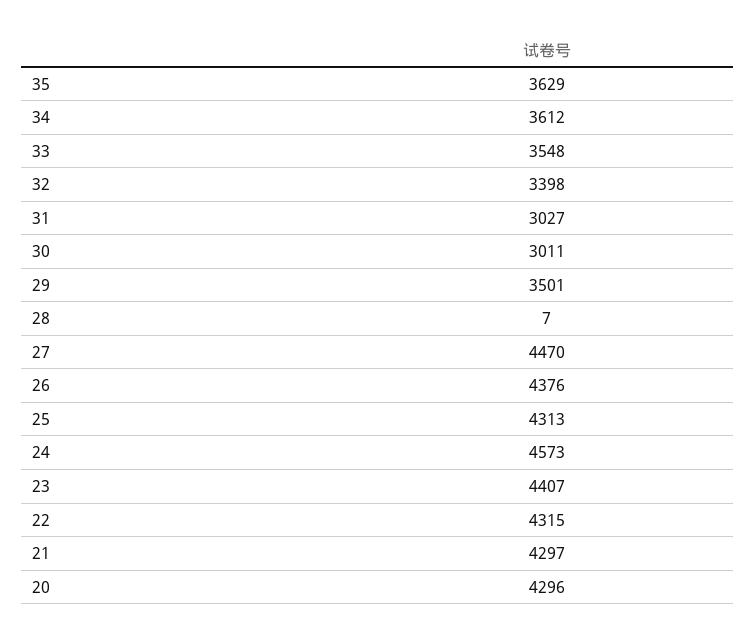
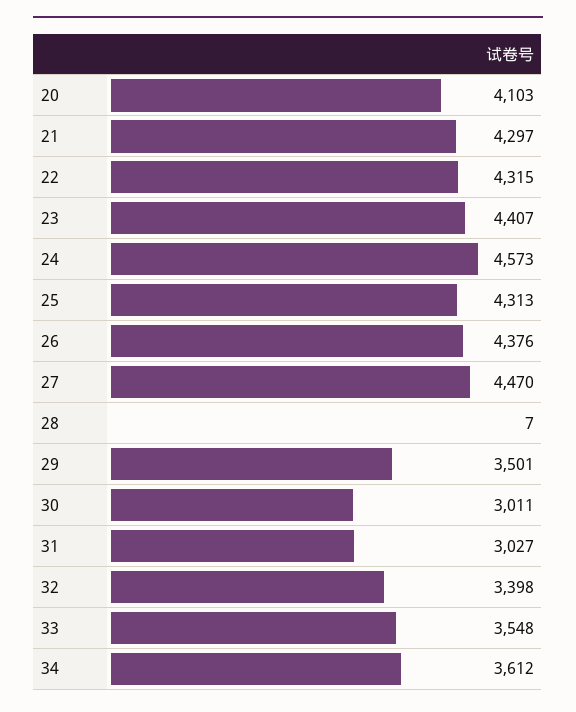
35: 3629 -> none
20: 4296 -> 4103

